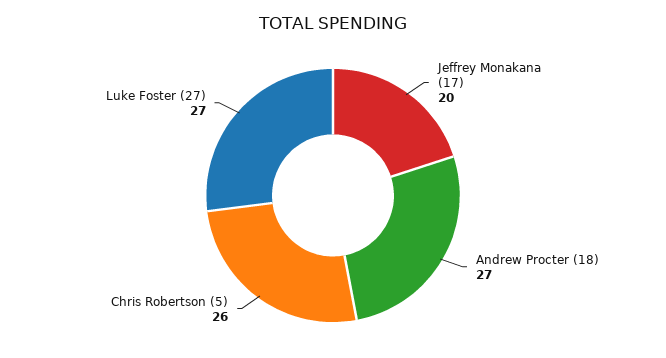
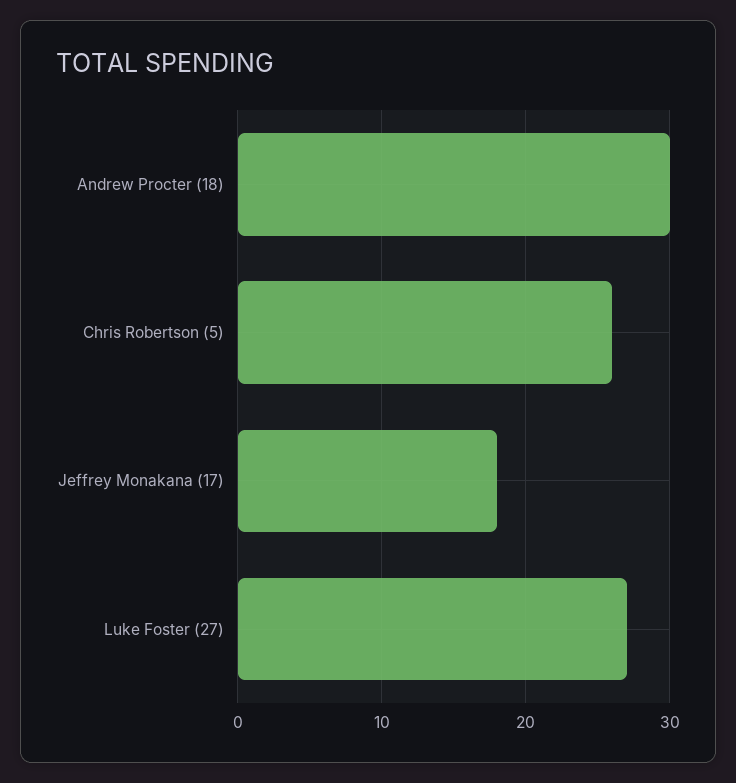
Jeffrey Monakana (17): 20 -> 18
Andrew Procter (18): 27 -> 30

